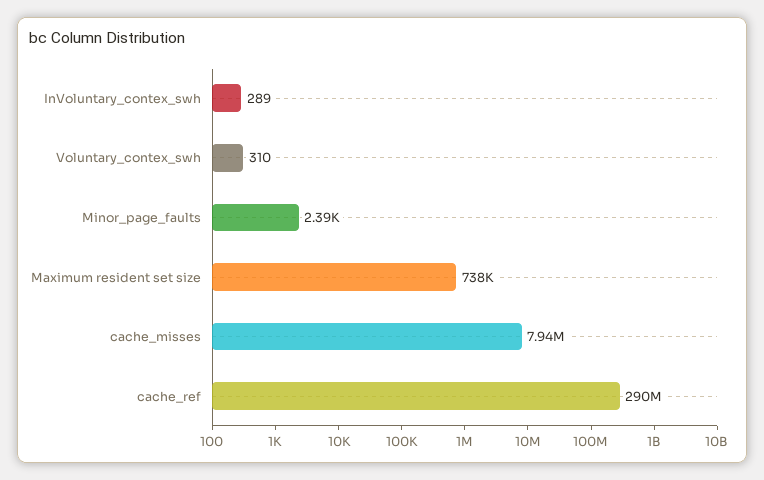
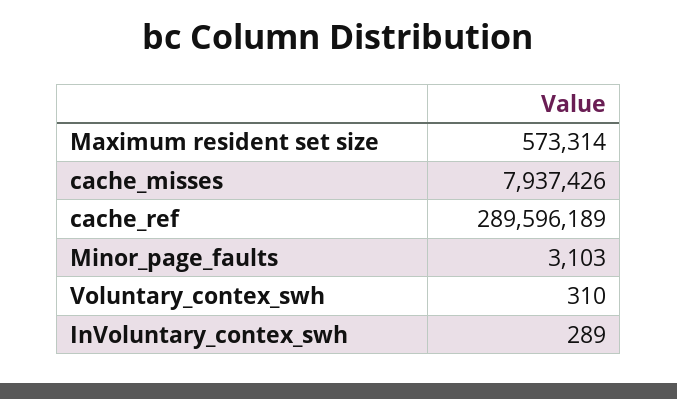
Minor_page_faults: 2390 -> 3103
Maximum resident set size: 738000 -> 573314

